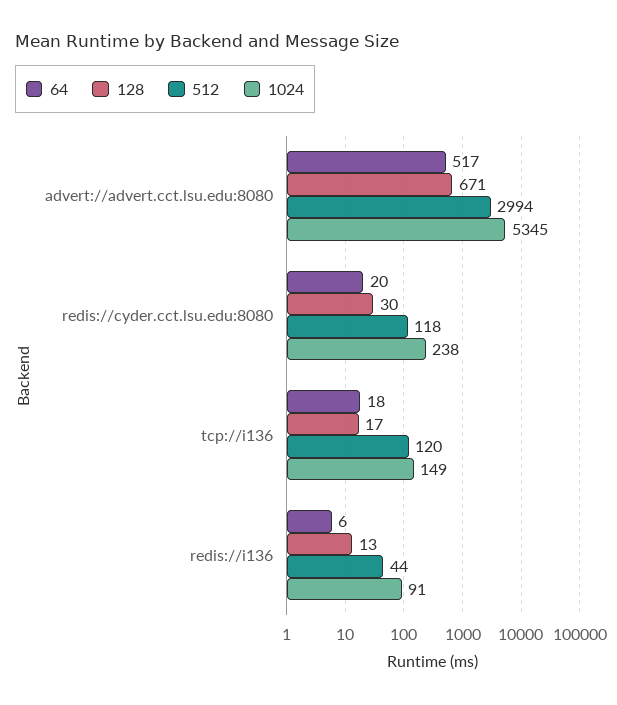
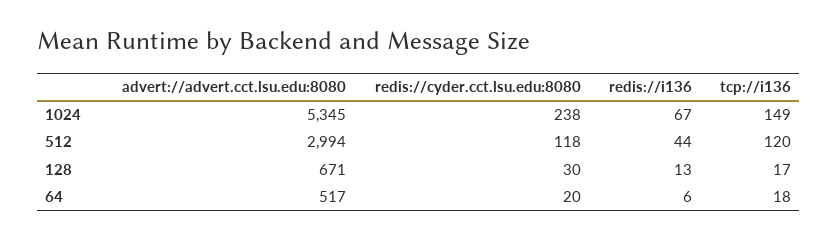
1024, redis://i136: 91 -> 67

